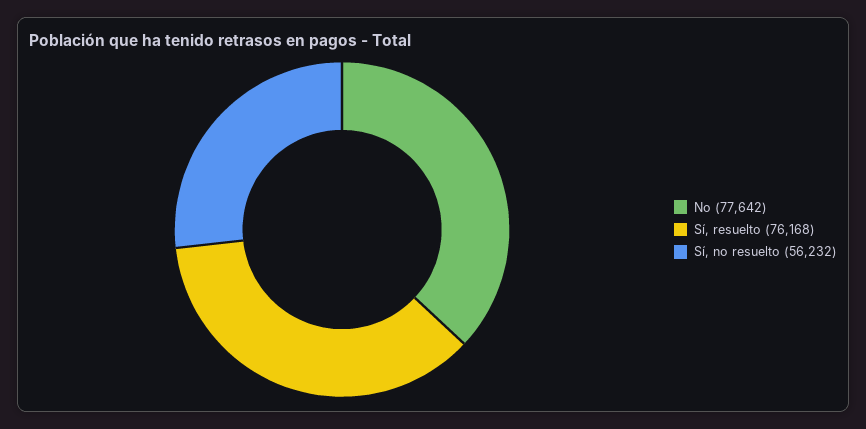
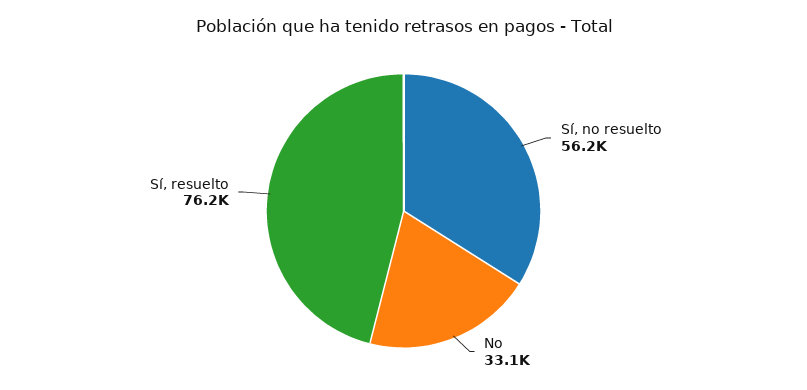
No: 77642 -> 33100

